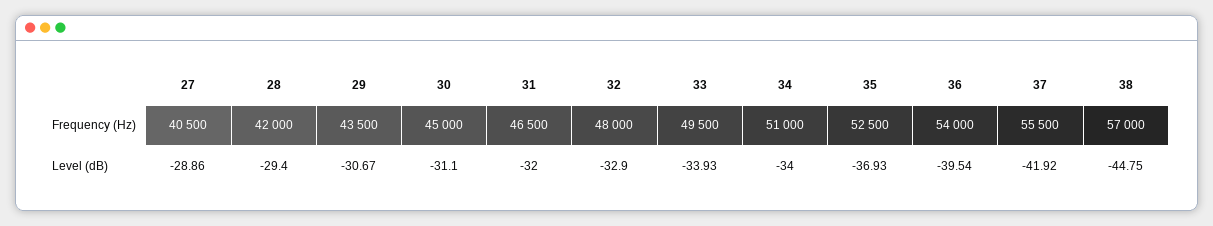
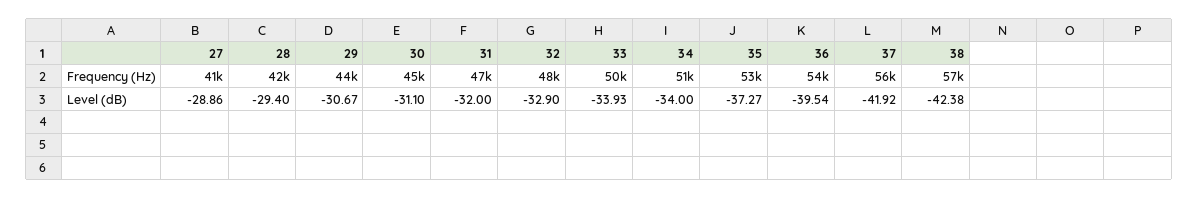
35, Level (dB): -36.93 -> -37.27
38, Level (dB): -44.75 -> -42.38

